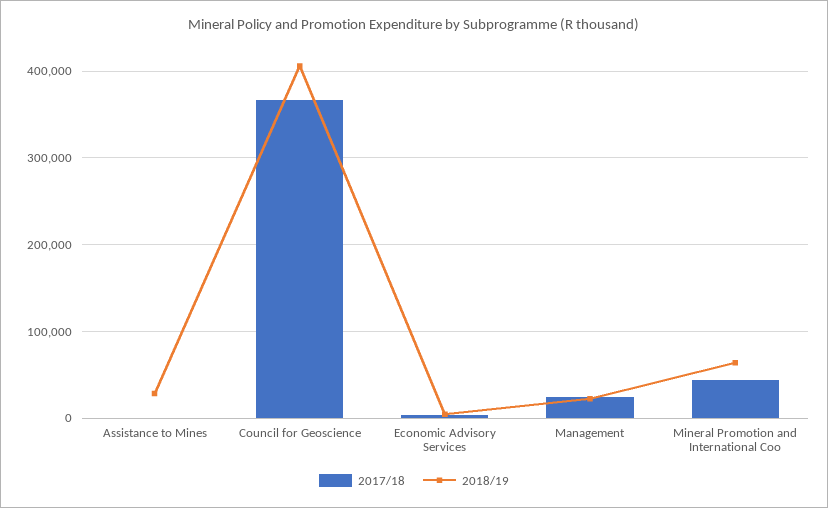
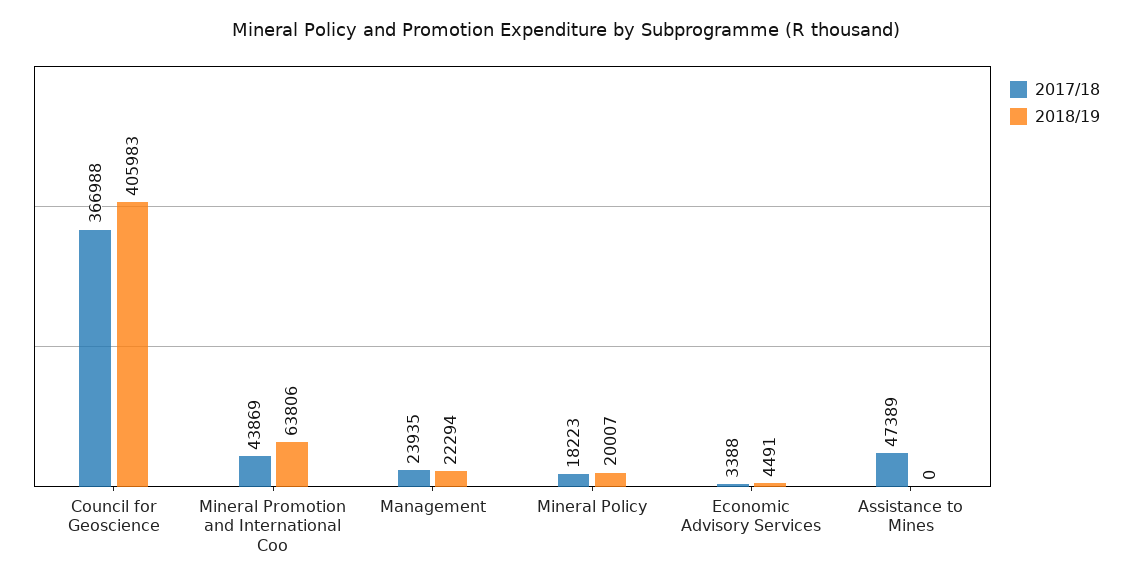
2017/18, Assistance to Mines: 0 -> 47389
2018/19, Assistance to Mines: 30000 -> 0
2017/18, Mineral Policy: none -> 18223
2018/19, Mineral Policy: none -> 20007

